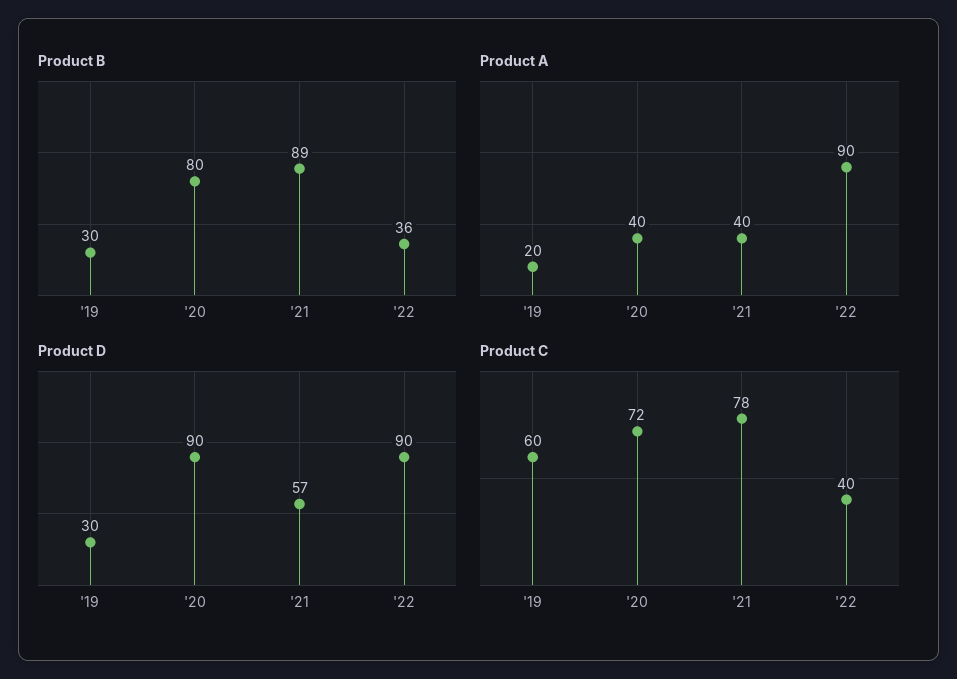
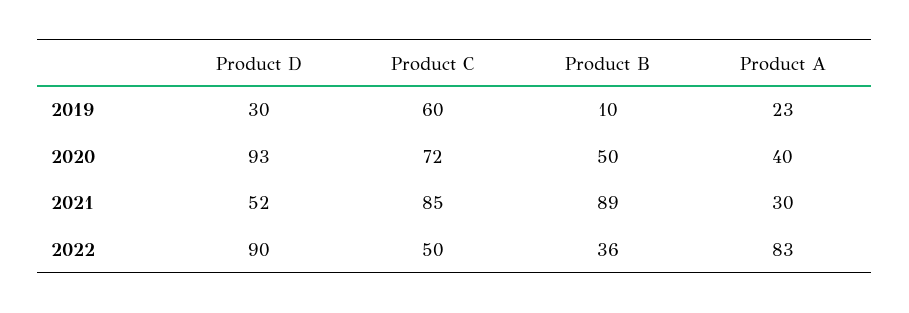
Product B, '19: 30 -> 10
Product B, '20: 80 -> 50
Product A, '19: 20 -> 23
Product A, '21: 40 -> 30
Product A, '22: 90 -> 83
Product D, '20: 90 -> 93
Product D, '21: 57 -> 52
Product C, '21: 78 -> 85
Product C, '22: 40 -> 50

